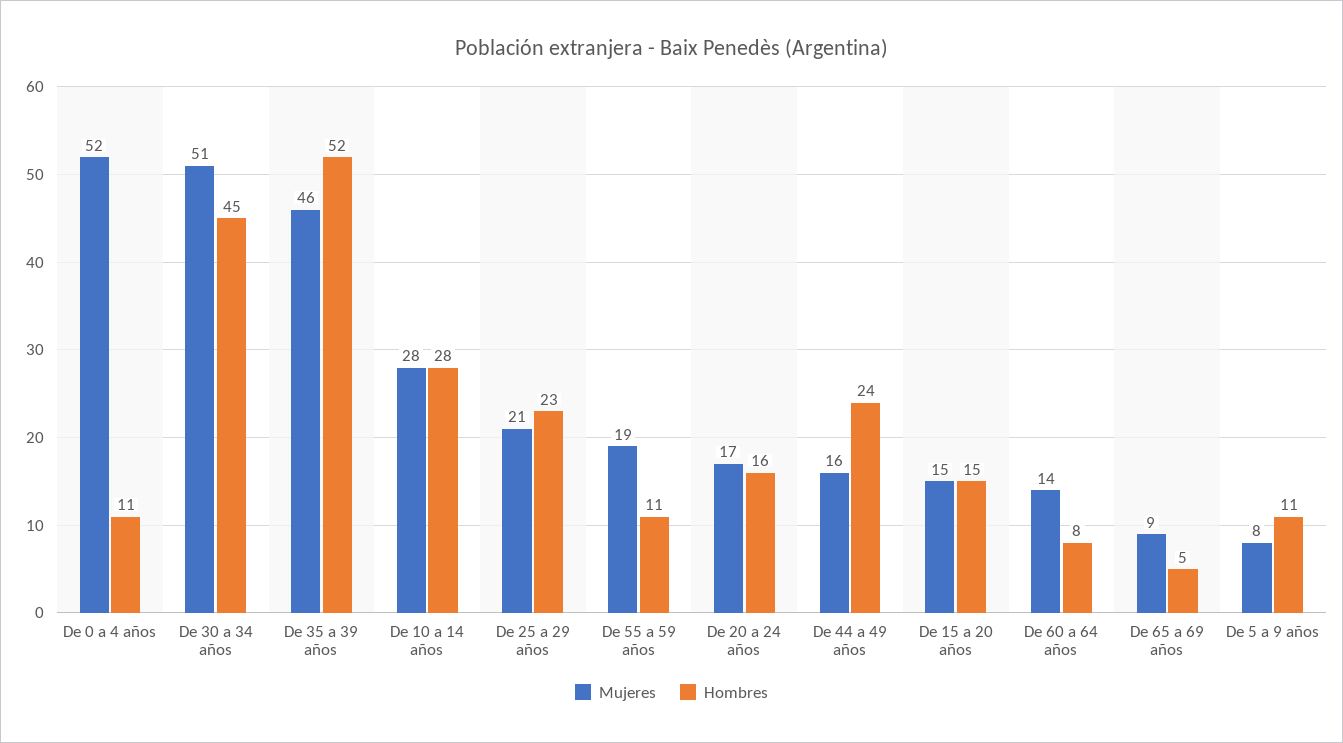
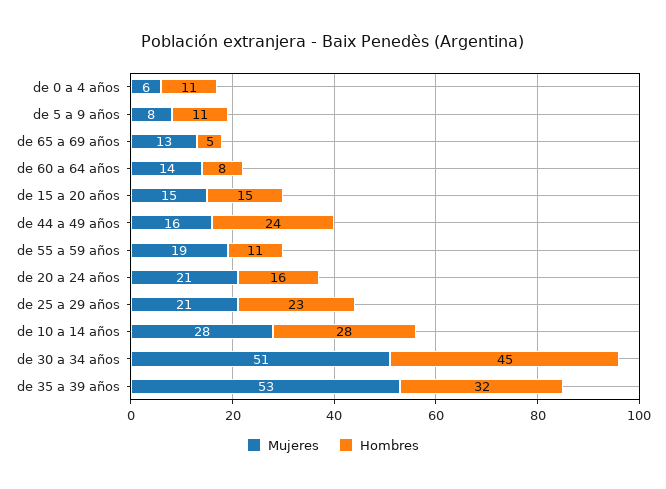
Mujeres, De 0 a 4 años: 52 -> 6
Mujeres, De 35 a 39 años: 46 -> 53
Hombres, De 35 a 39 años: 52 -> 32
Mujeres, De 20 a 24 años: 17 -> 21
Mujeres, De 65 a 69 años: 9 -> 13

